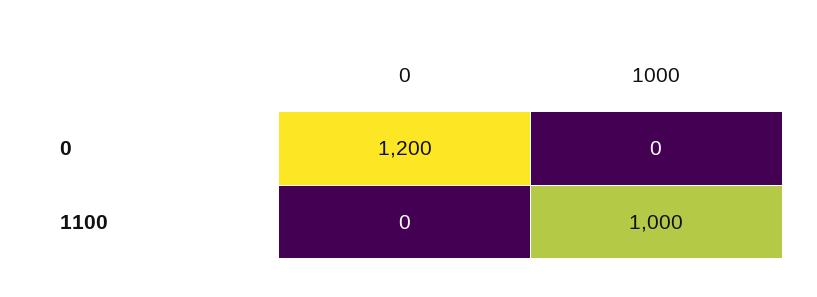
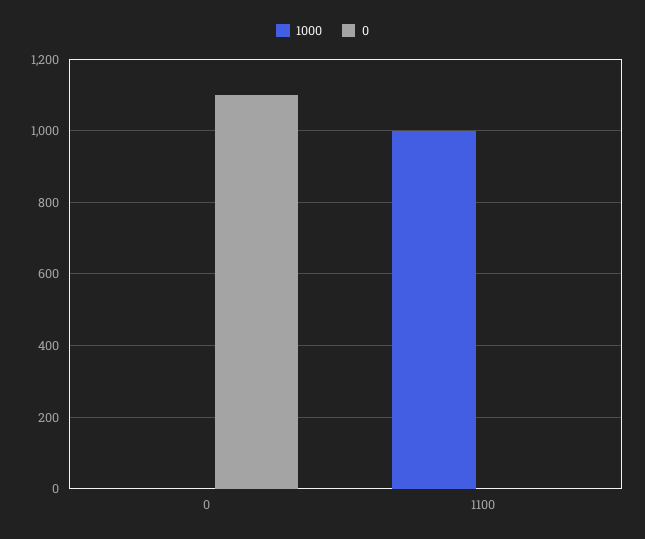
0, 0: 1200 -> 1100

